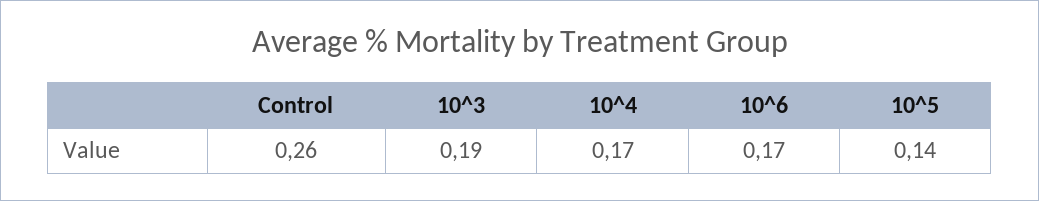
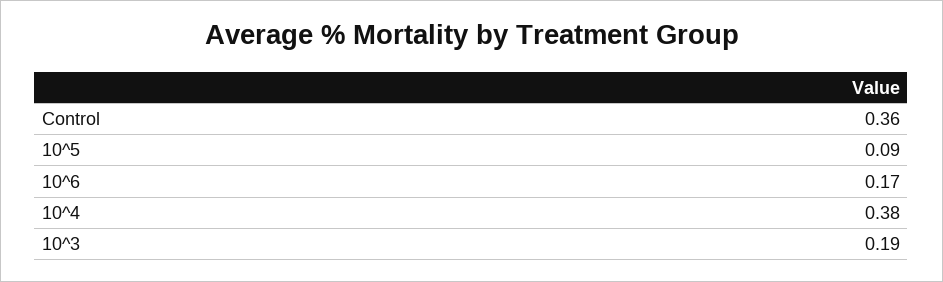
Control: 0.26 -> 0.36
10^4: 0.17 -> 0.38
10^5: 0.14 -> 0.09

